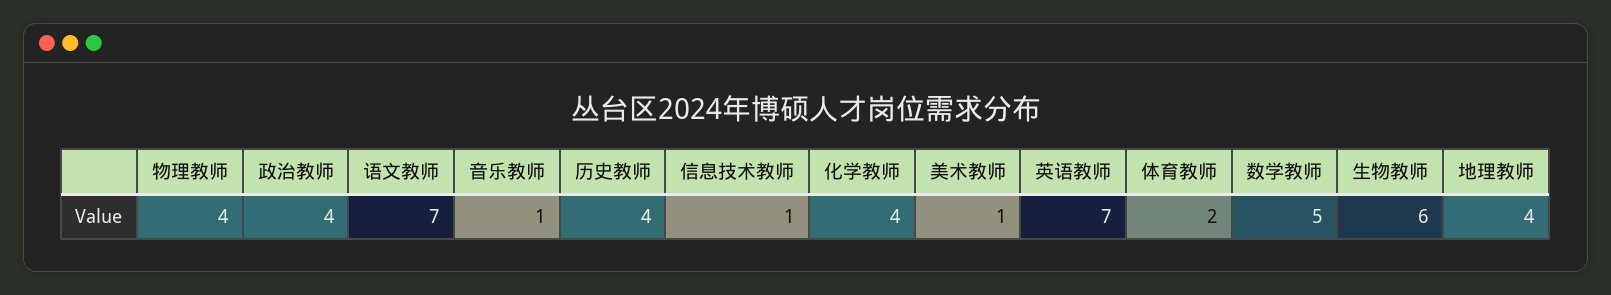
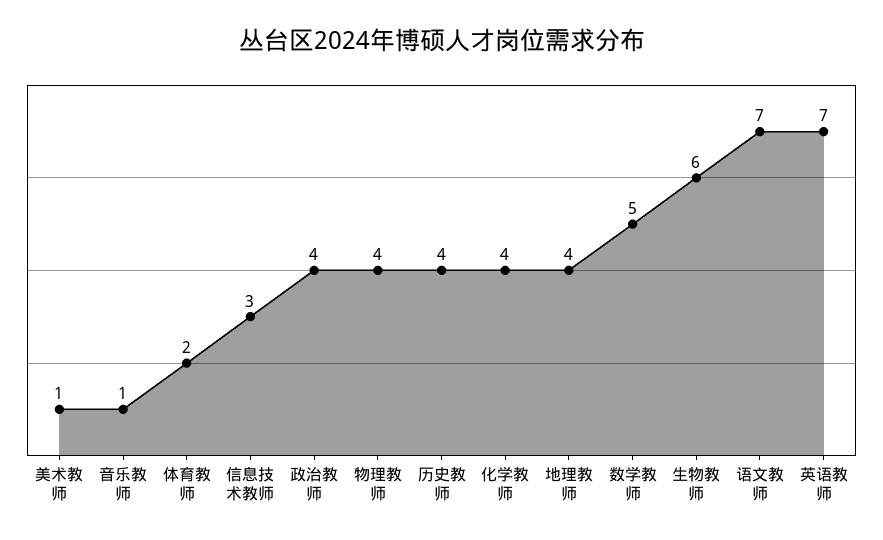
信息技术教师: 1 -> 3

